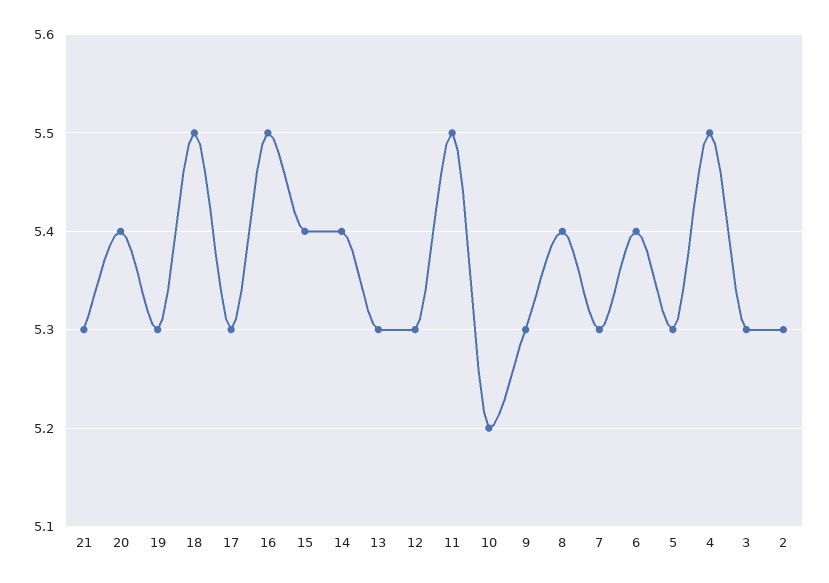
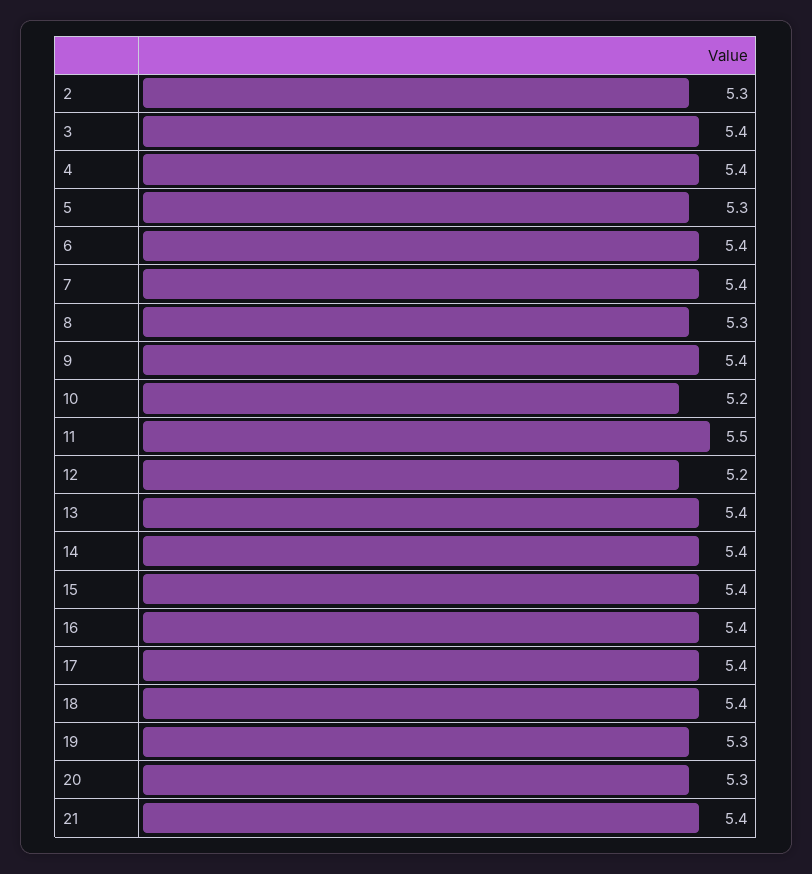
21: 5.3 -> 5.4
20: 5.4 -> 5.3
18: 5.5 -> 5.4
17: 5.3 -> 5.4
16: 5.5 -> 5.4
13: 5.3 -> 5.4
12: 5.3 -> 5.2
9: 5.3 -> 5.4
8: 5.4 -> 5.3
7: 5.3 -> 5.4
4: 5.5 -> 5.4
3: 5.3 -> 5.4

